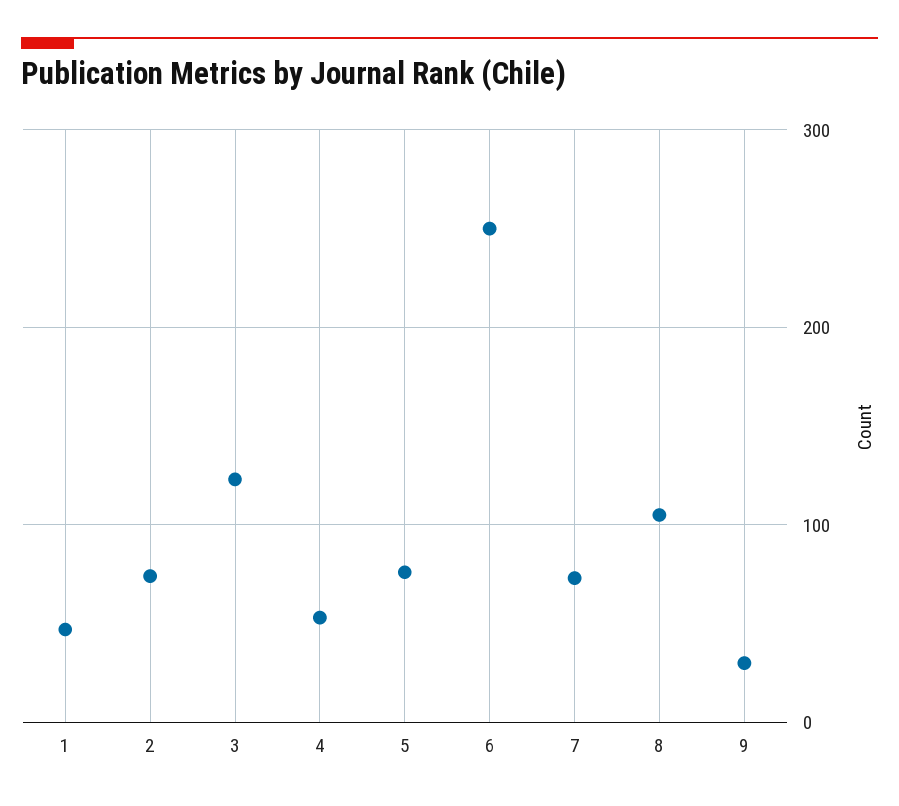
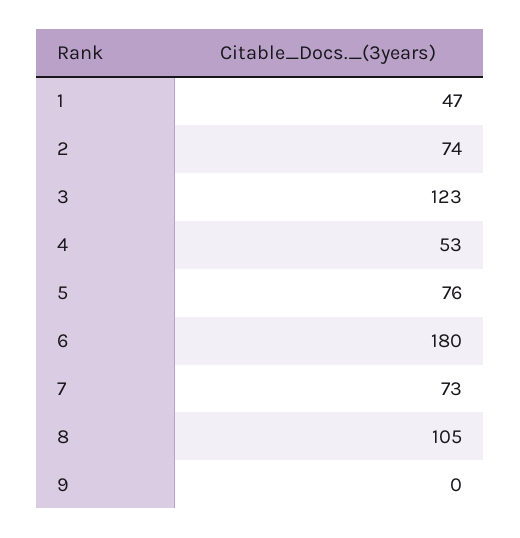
6: 250 -> 180
9: 30 -> 0

